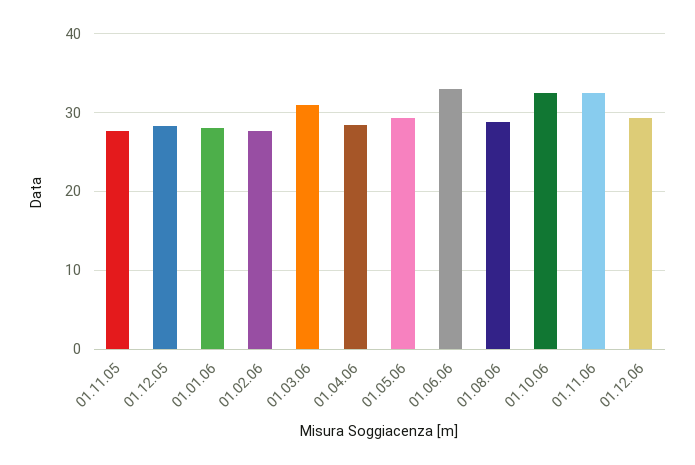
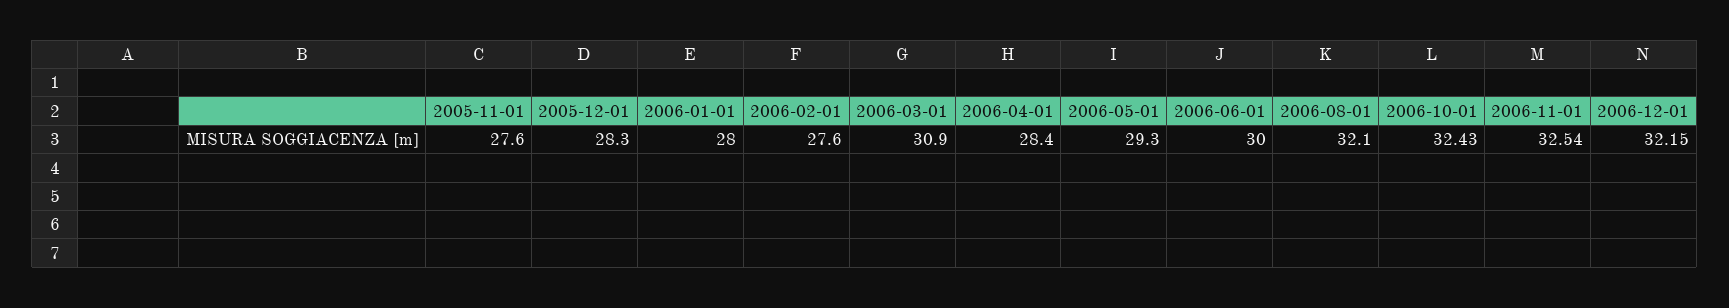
01.06.06: 33 -> 30
01.08.06: 29 -> 32.1
01.12.06: 29 -> 32.15

